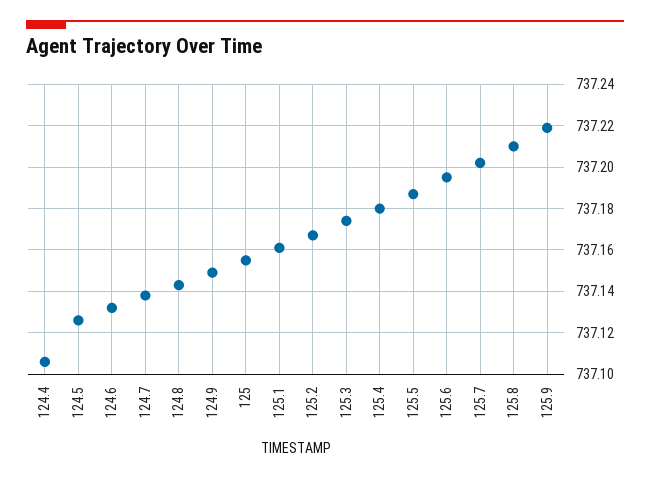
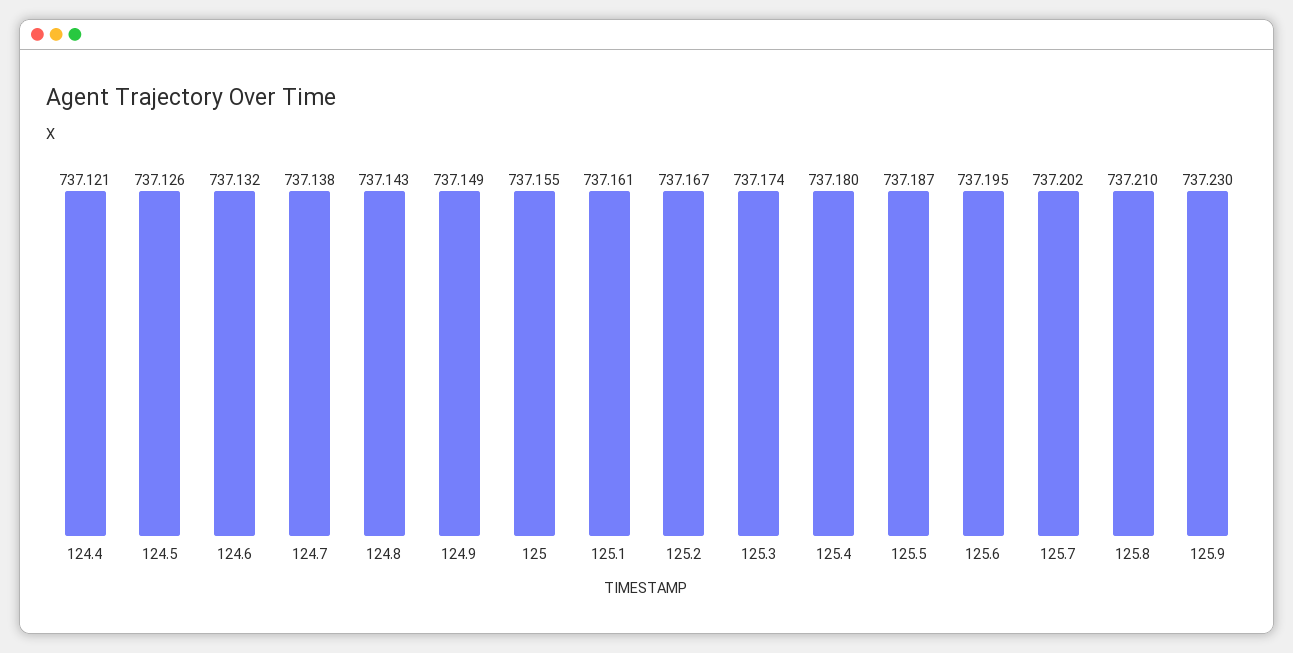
124.4: 737.105 -> 737.121
125.9: 737.22 -> 737.23

